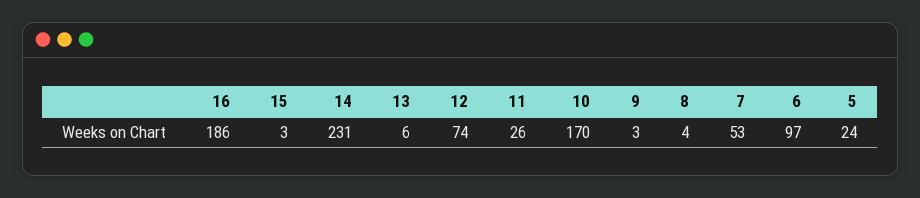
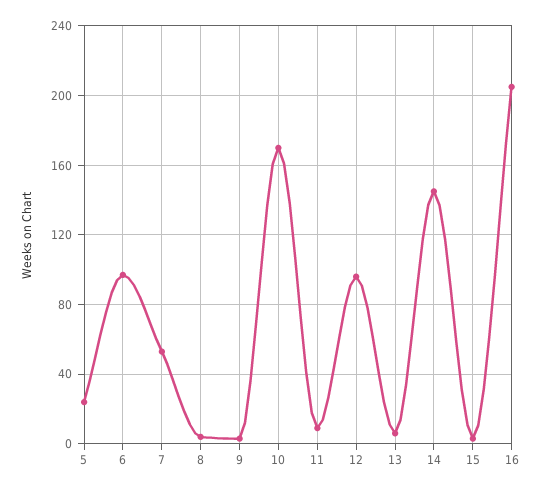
16: 186 -> 205
14: 231 -> 145
12: 74 -> 95
11: 26 -> 10

